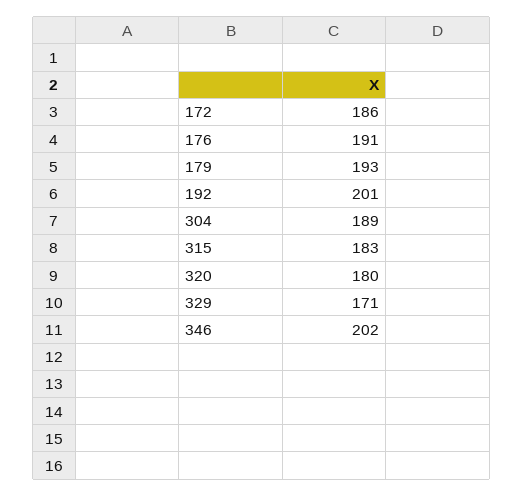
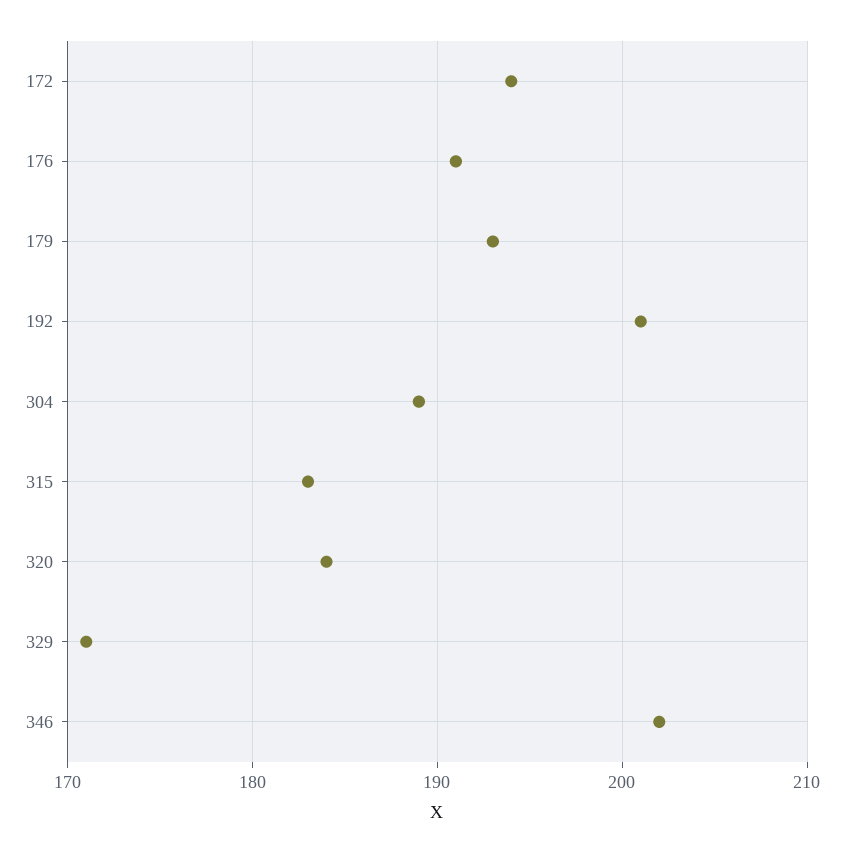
172: 186 -> 194
320: 180 -> 184

